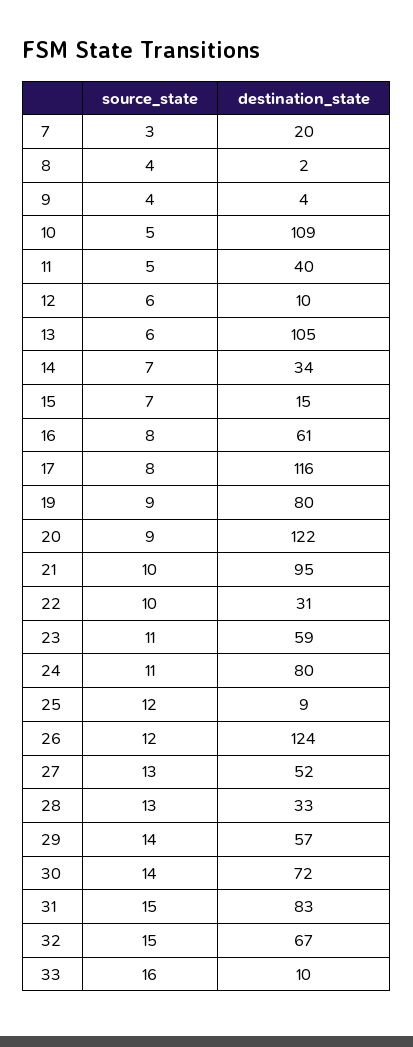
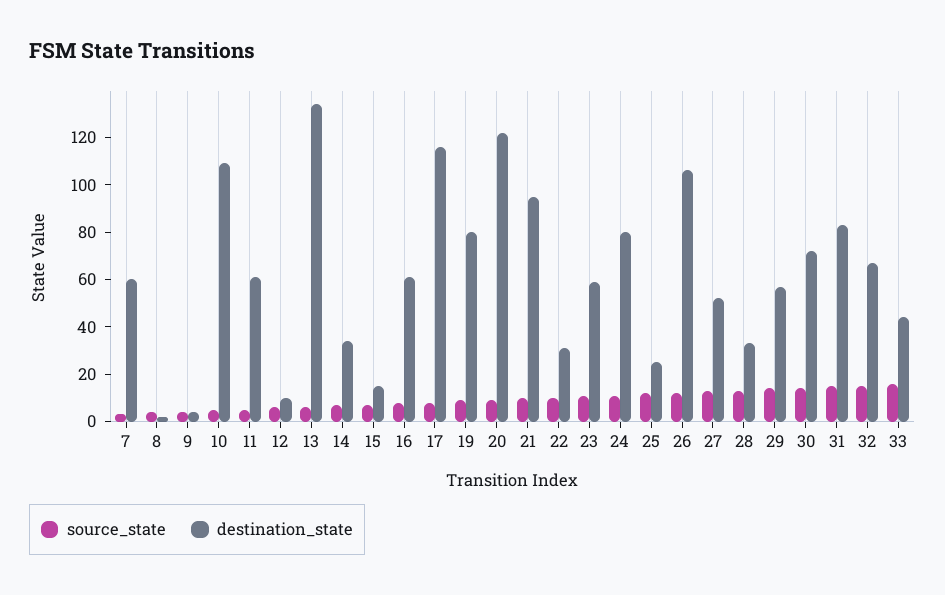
destination_state, 7: 20 -> 60
destination_state, 11: 40 -> 60
destination_state, 13: 105 -> 135
destination_state, 25: 9 -> 25
destination_state, 26: 124 -> 105
destination_state, 33: 10 -> 45

